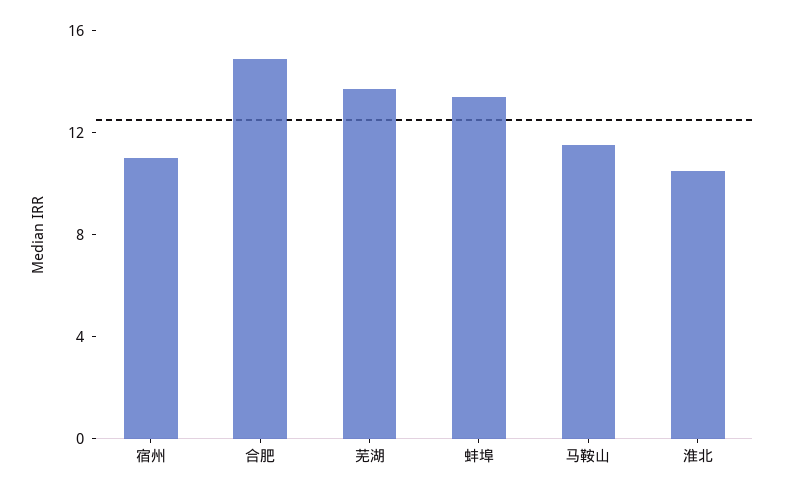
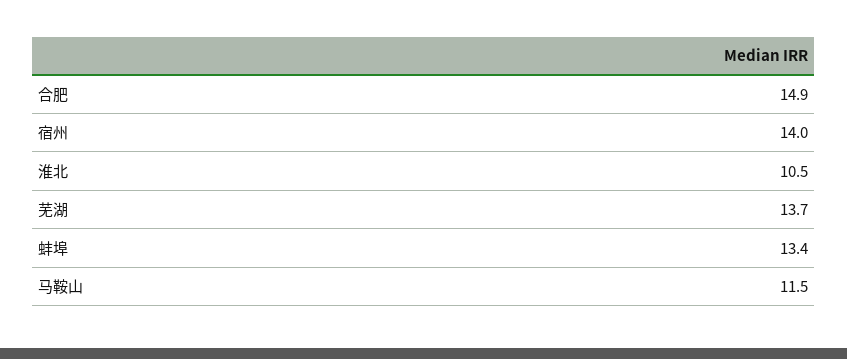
宿州: 11 -> 14

